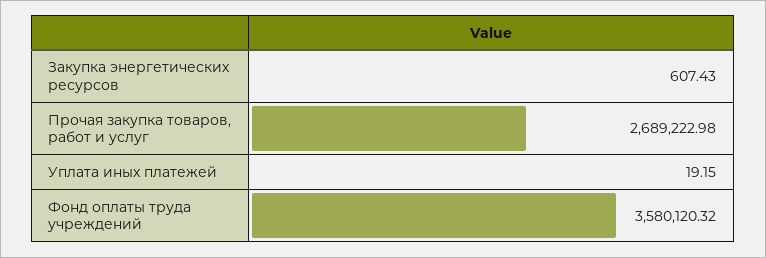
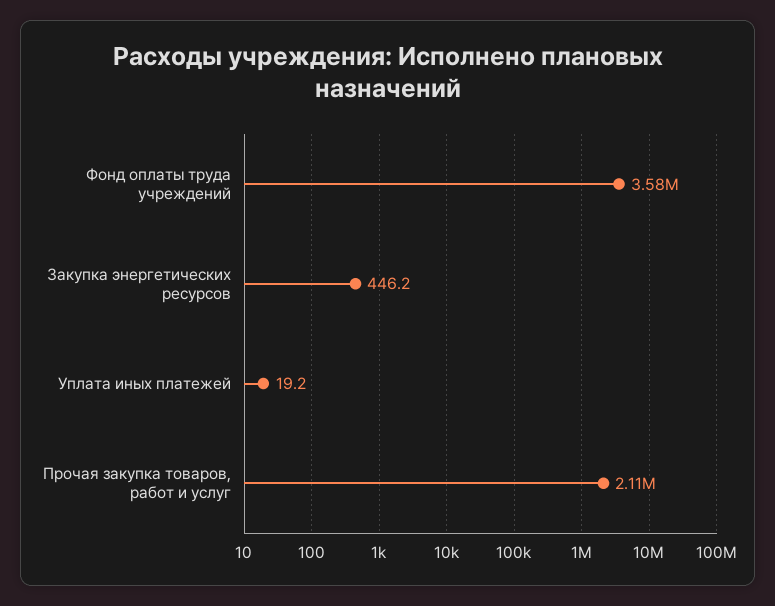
Закупка энергетических ресурсов: 607.43 -> 446.2
Прочая закупка товаров, работ и услуг: 2689222.98 -> 2110000

